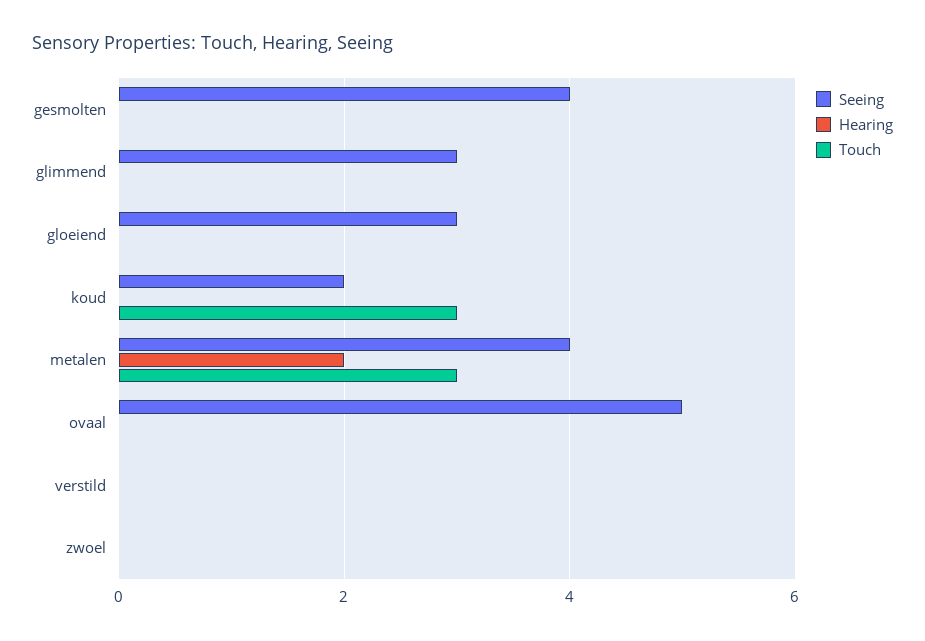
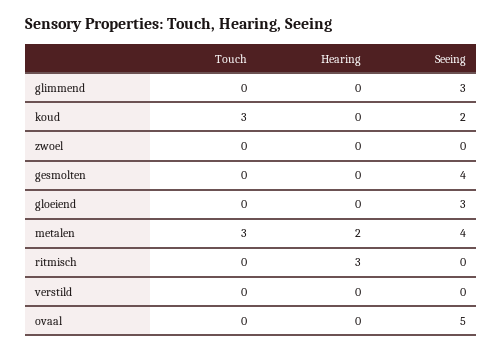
Touch, ritmisch: none -> 0
Hearing, ritmisch: none -> 3
Seeing, ritmisch: none -> 0

